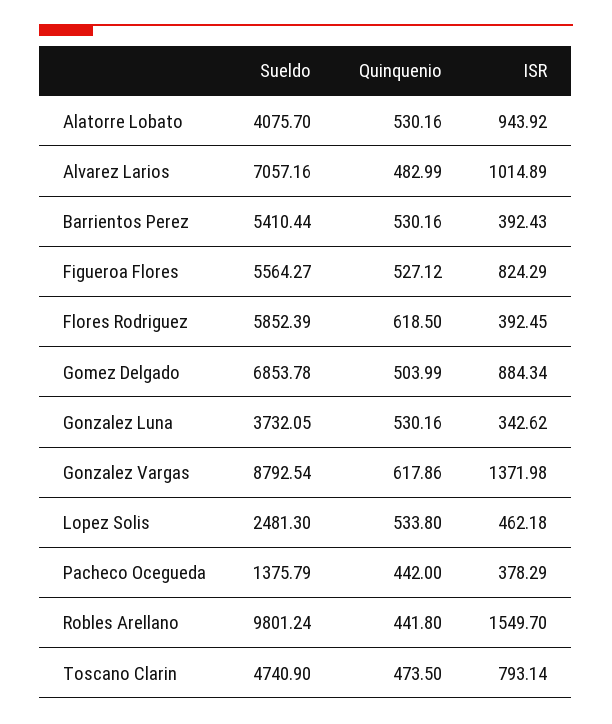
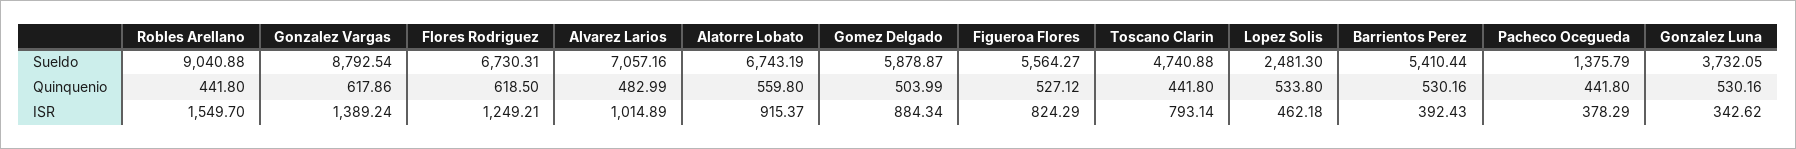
Sueldo, Alatorre Lobato: 4075.7 -> 6743.19
Quinquenio, Alatorre Lobato: 530.16 -> 559.8
ISR, Alatorre Lobato: 943.92 -> 915.37
Sueldo, Flores Rodriguez: 5852.39 -> 6730.31
ISR, Flores Rodriguez: 392.45 -> 1249.21
Sueldo, Gomez Delgado: 6853.78 -> 5878.87
ISR, Gonzalez Vargas: 1371.98 -> 1389.24
Quinquenio, Pacheco Ocegueda: 442 -> 441.8
Sueldo, Robles Arellano: 9801.24 -> 9040.88
Sueldo, Toscano Clarin: 4740.9 -> 4740.88
Quinquenio, Toscano Clarin: 473.5 -> 441.8

